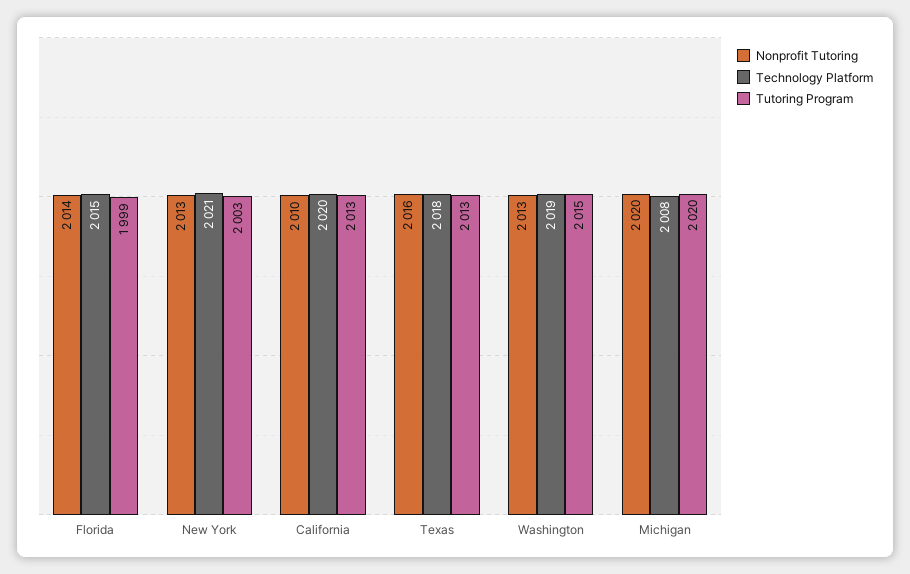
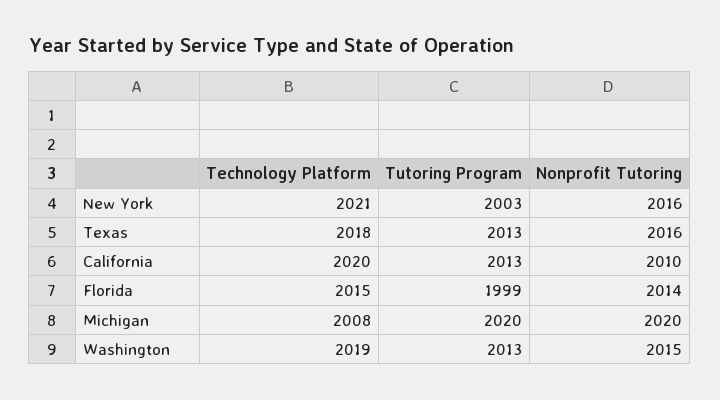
Nonprofit Tutoring, New York: 2013 -> 2016
Nonprofit Tutoring, Washington: 2013 -> 2015
Tutoring Program, Washington: 2015 -> 2013

